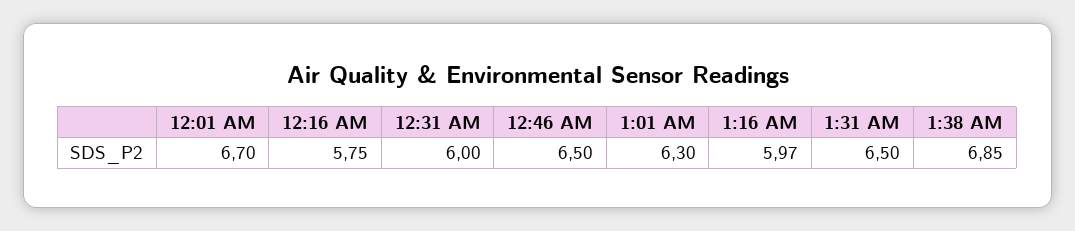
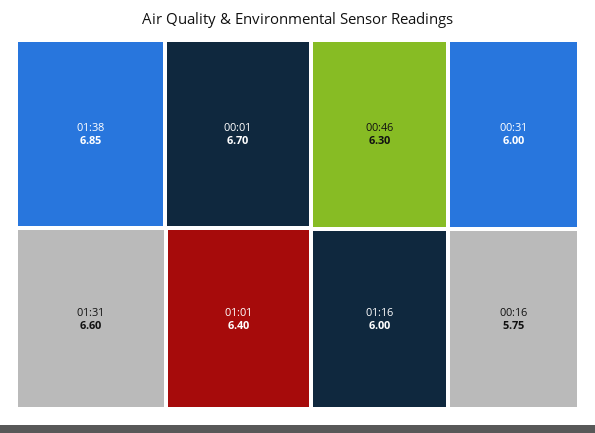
12:46 AM: 6.5 -> 6.3
1:01 AM: 6.3 -> 6.4
1:16 AM: 5.97 -> 6
1:31 AM: 6.5 -> 6.6

